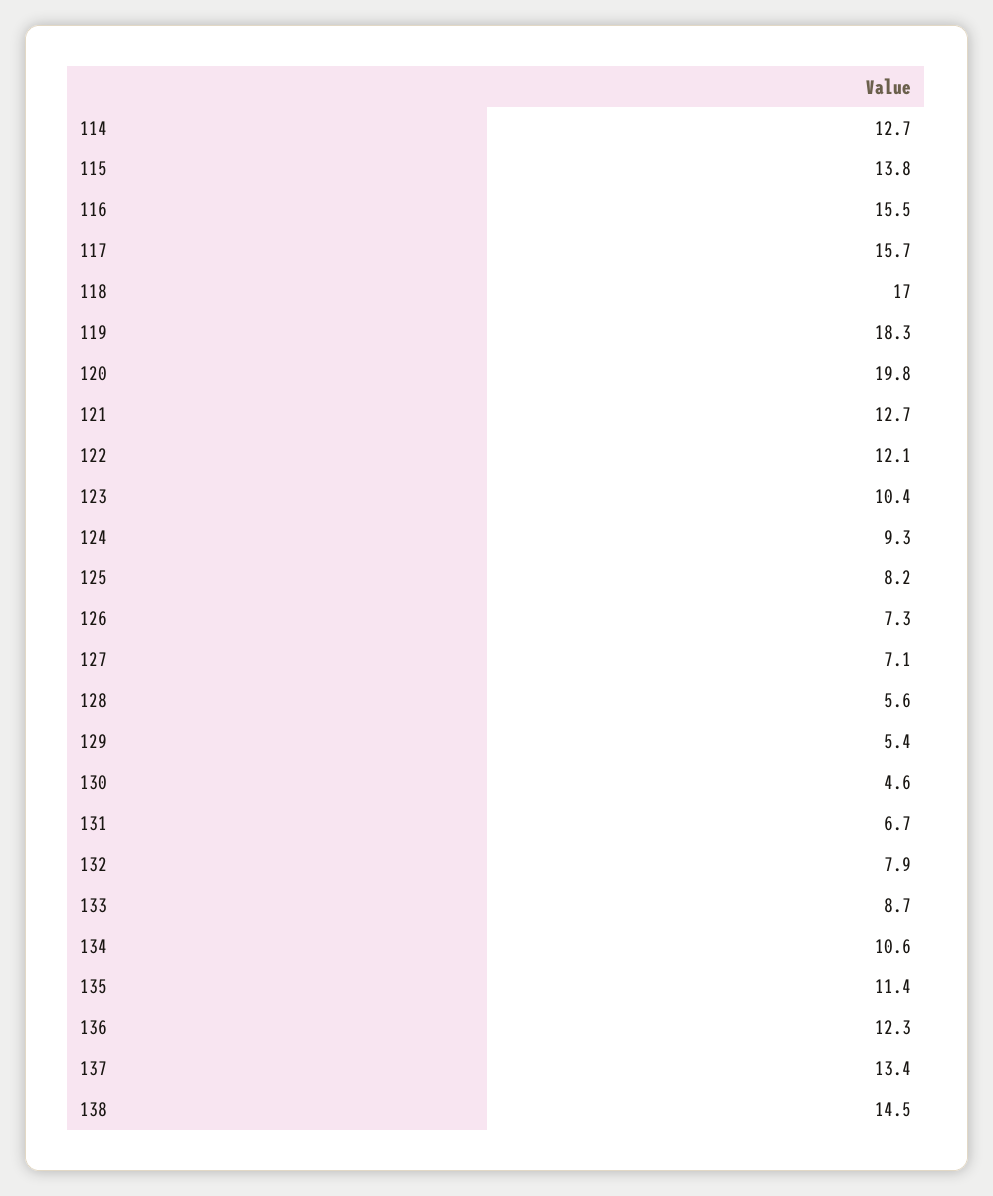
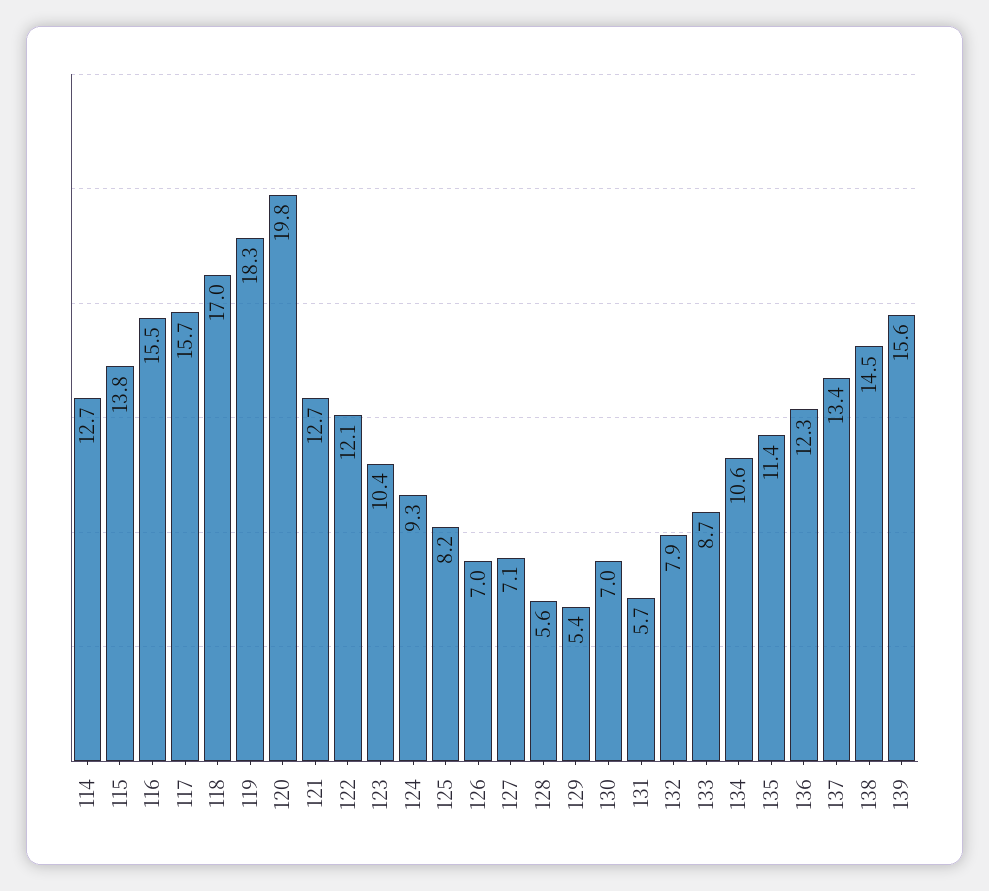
126: 7.3 -> 7
130: 4.6 -> 7
131: 6.7 -> 5.7
139: none -> 15.6

